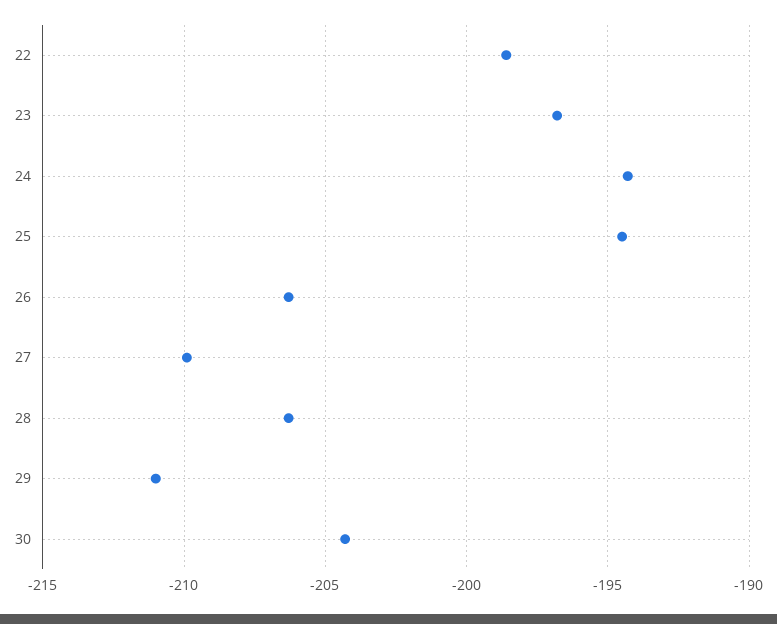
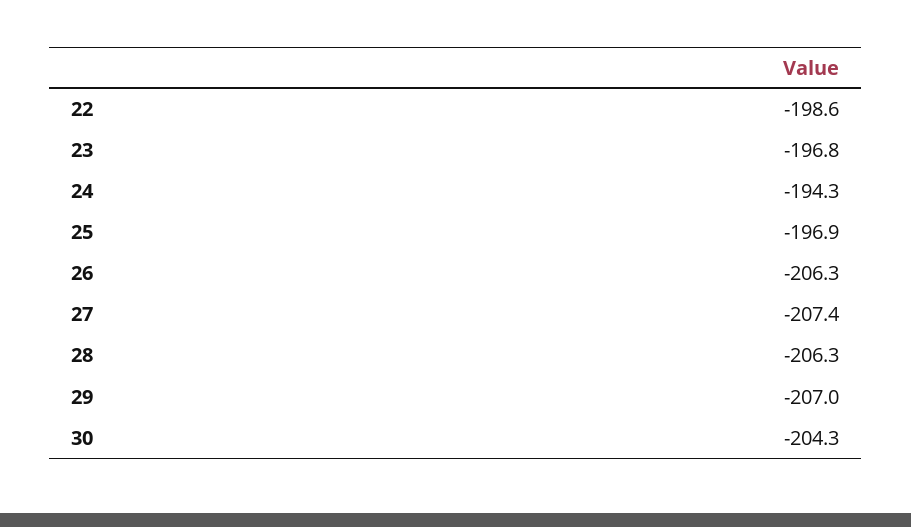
25: -194.5 -> -196.9
27: -210 -> -207.4
29: -211 -> -207

